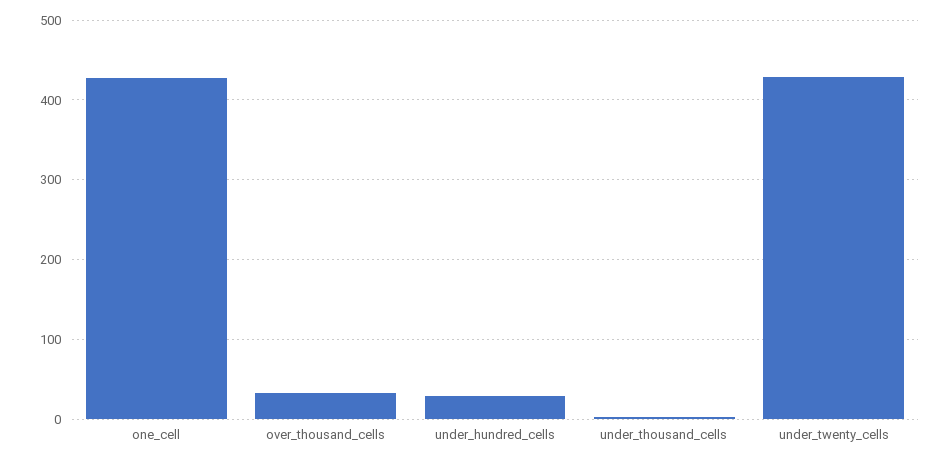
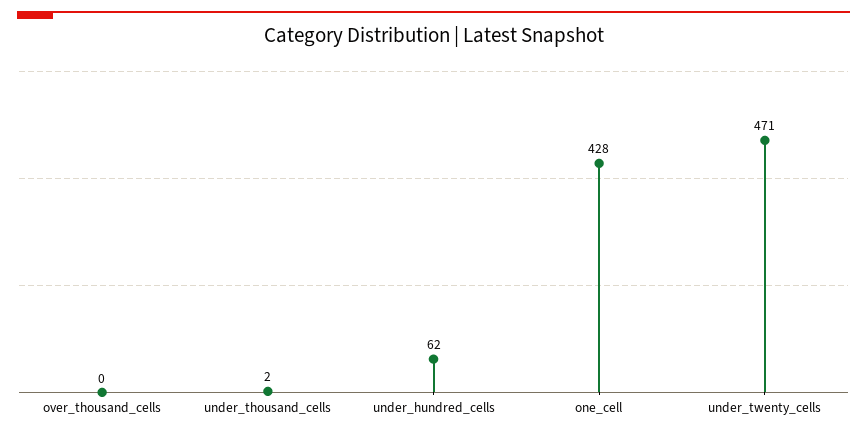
over_thousand_cells: 30 -> 0
under_hundred_cells: 30 -> 62
under_twenty_cells: 430 -> 471

